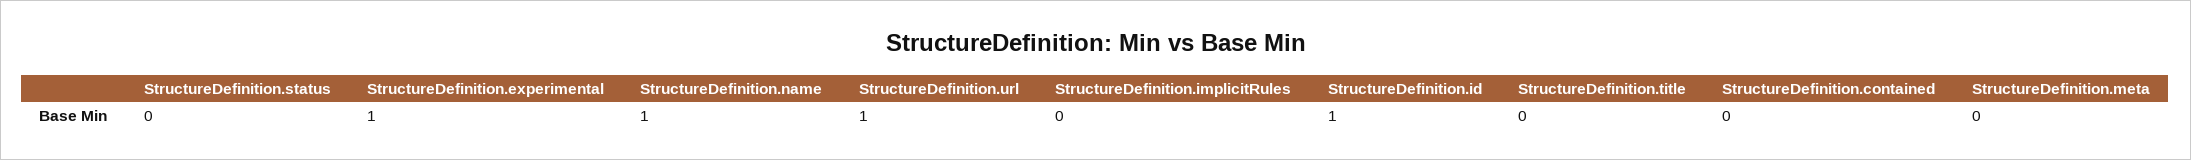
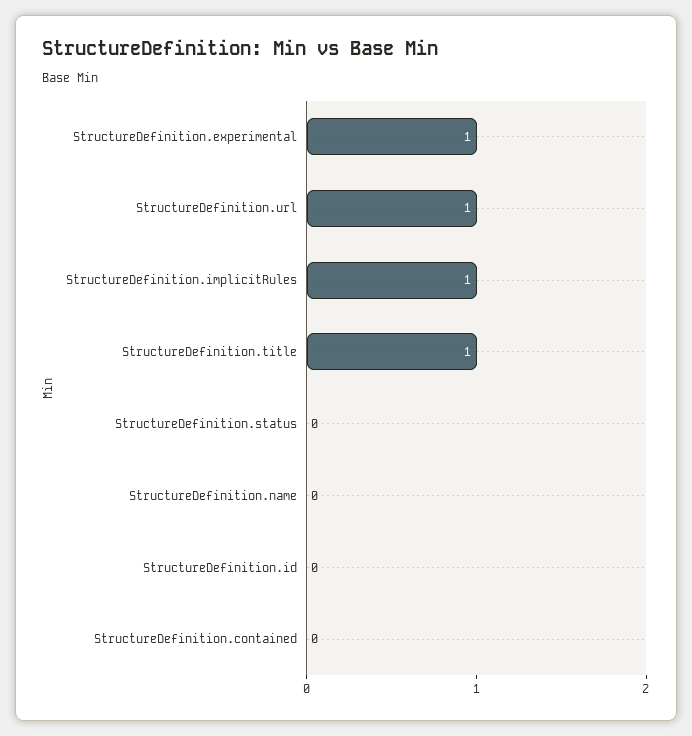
StructureDefinition.name: 1 -> 0
StructureDefinition.implicitRules: 0 -> 1
StructureDefinition.id: 1 -> 0
StructureDefinition.title: 0 -> 1
StructureDefinition.meta: 0 -> none

